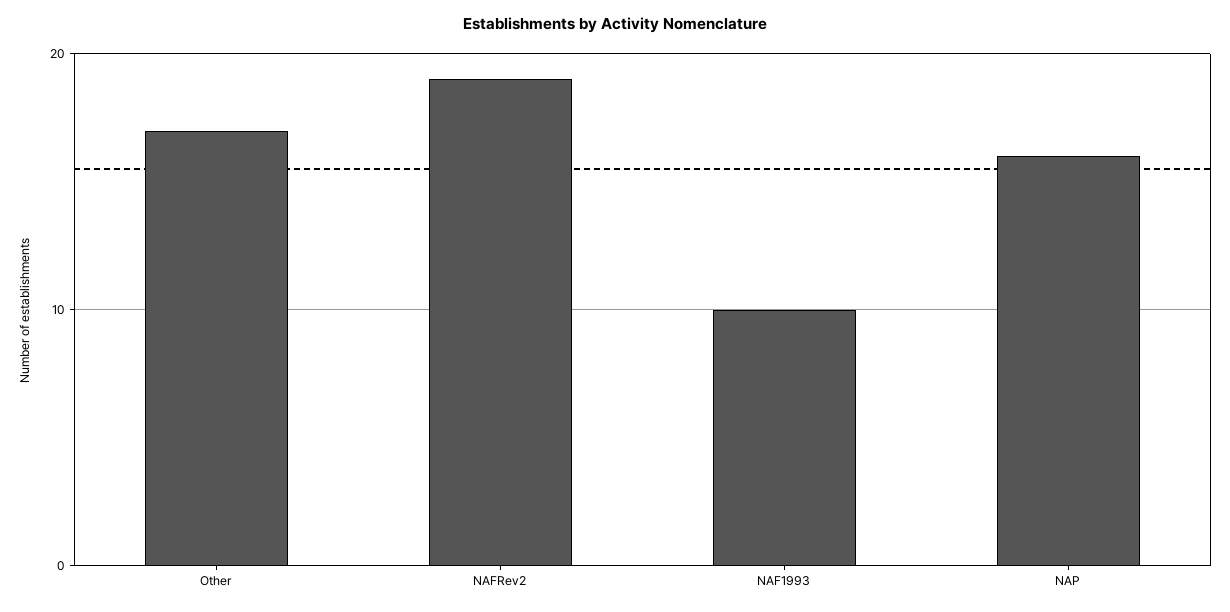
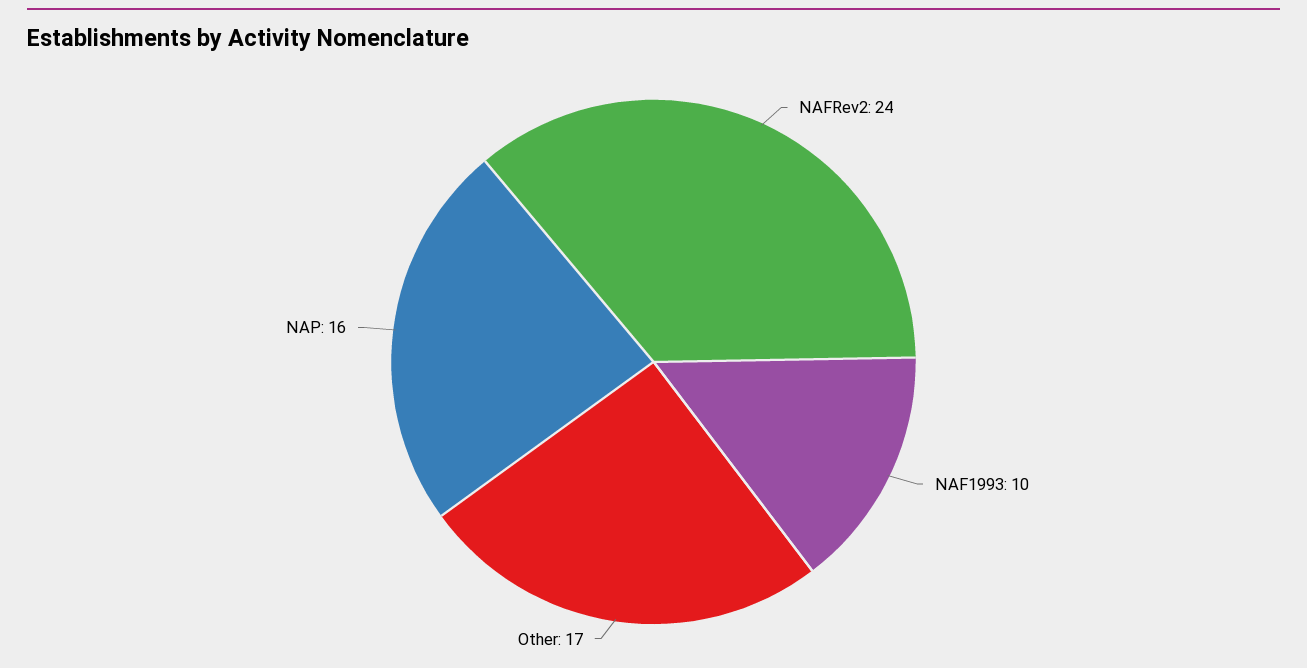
NAFRev2: 19 -> 24

